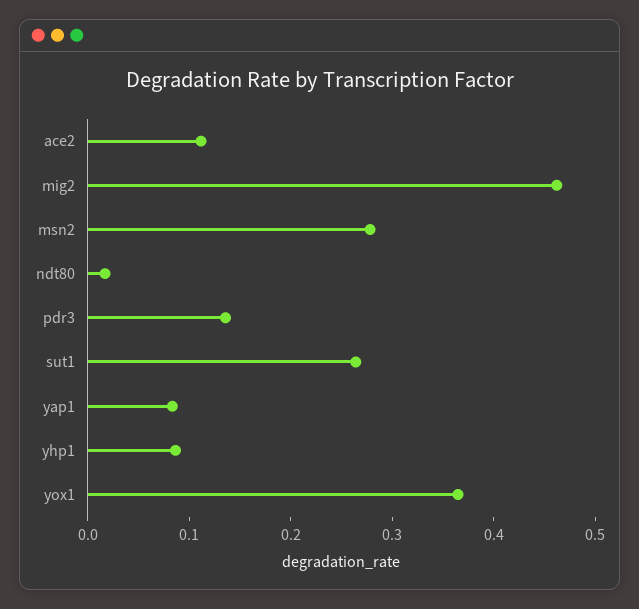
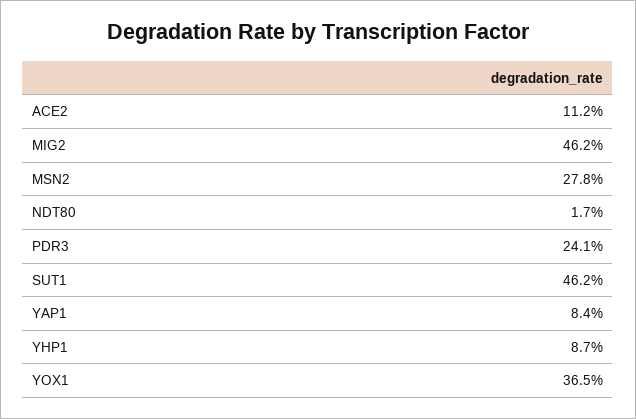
pdr3: 0.14 -> 0.241
sut1: 0.26 -> 0.462

